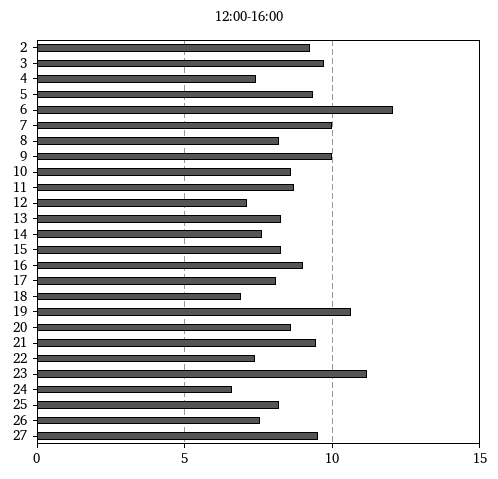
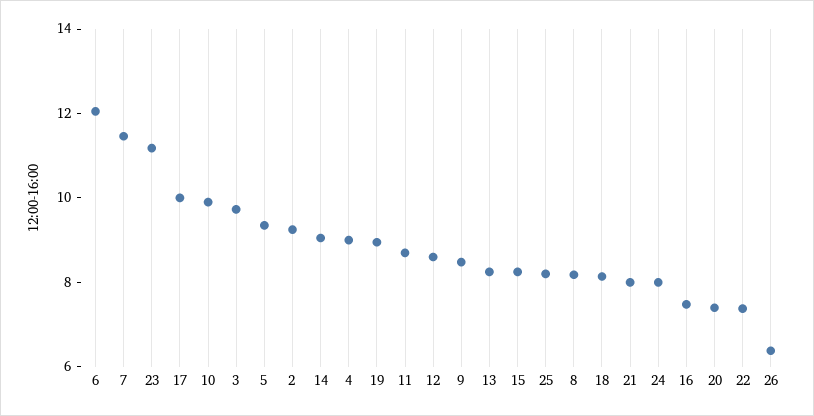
4: 7.5 -> 9
7: 10 -> 11.5
9: 10 -> 8.5
10: 8.5 -> 10
12: 7 -> 8.5
14: 7.5 -> 9
16: 9 -> 7.5
17: 8 -> 10
18: 7 -> 8
19: 10.5 -> 9
20: 8.5 -> 7.5
21: 9.5 -> 8
24: 6.5 -> 8
26: 7.5 -> 6.5
27: 9.5 -> none

